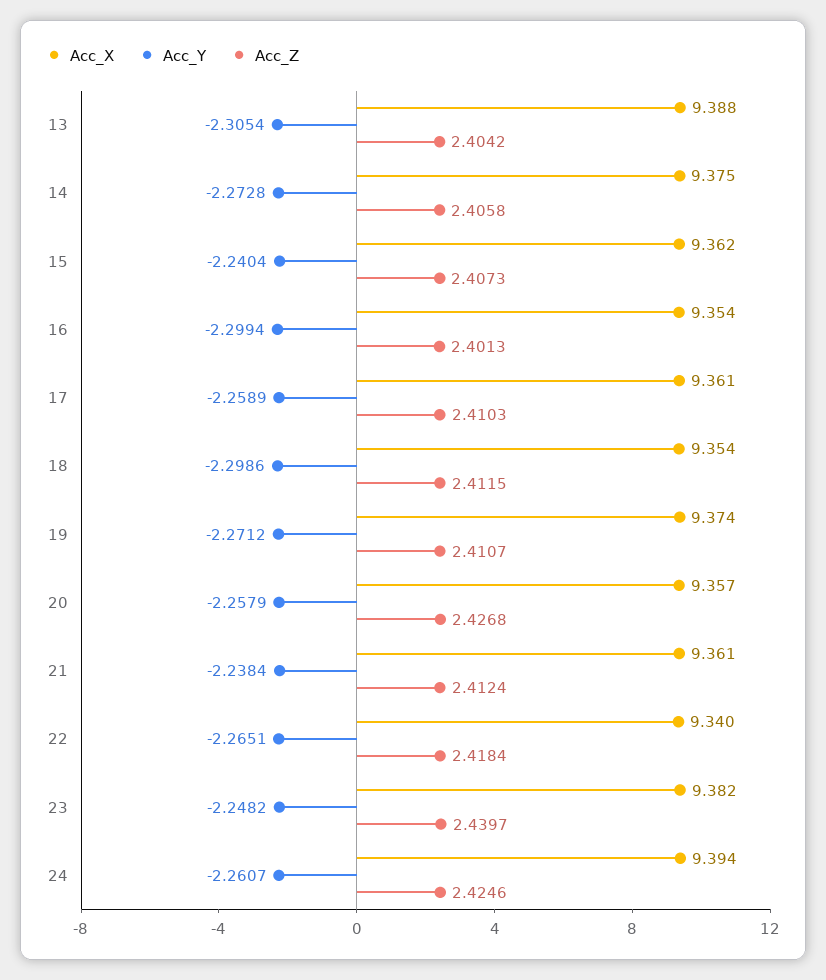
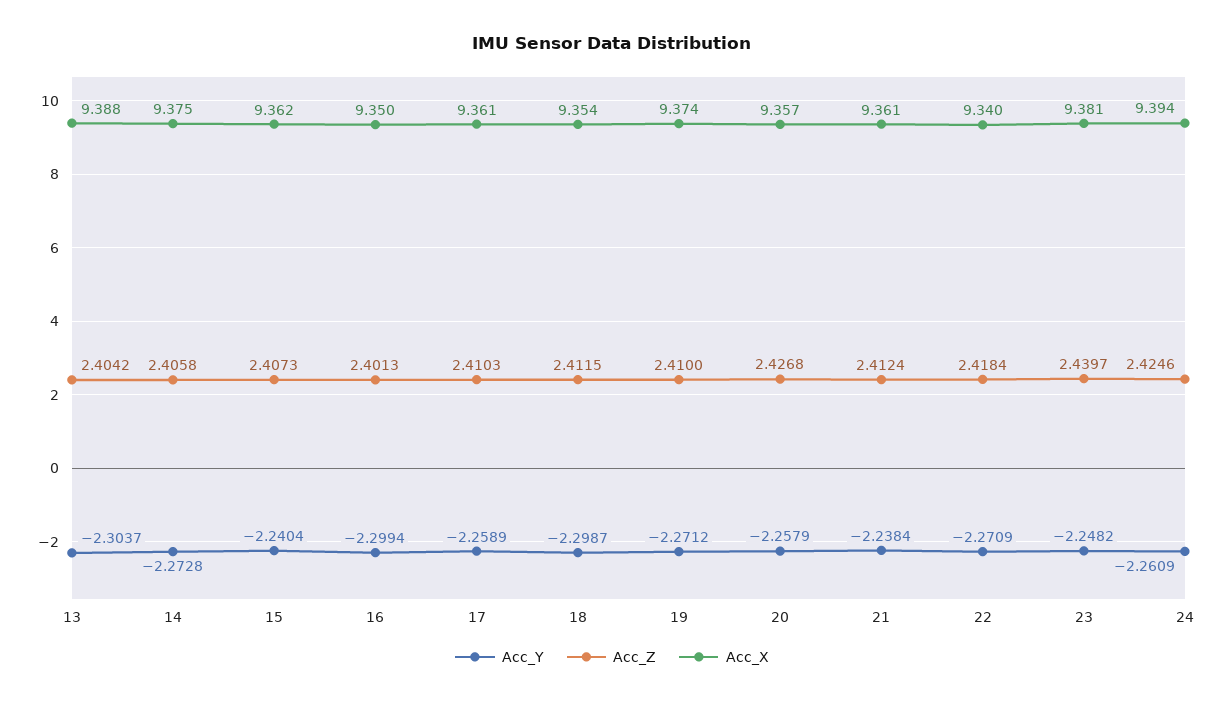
Acc_Y, 13: -2.3054 -> -2.3037
Acc_X, 16: 9.354 -> 9.35
Acc_Y, 18: -2.2986 -> -2.2987
Acc_Z, 19: 2.4107 -> 2.41
Acc_Y, 22: -2.2651 -> -2.2709
Acc_X, 23: 9.382 -> 9.381
Acc_Y, 24: -2.2607 -> -2.2609

